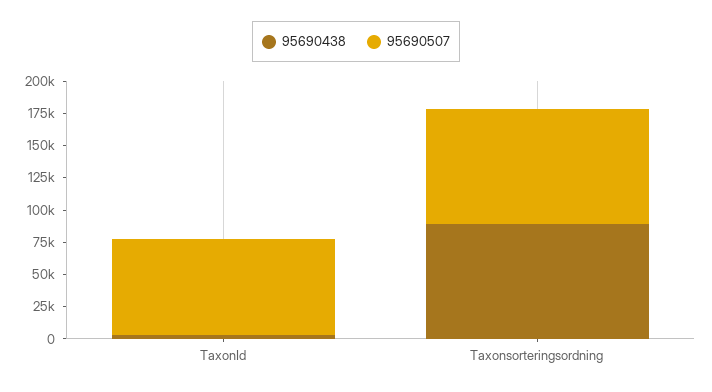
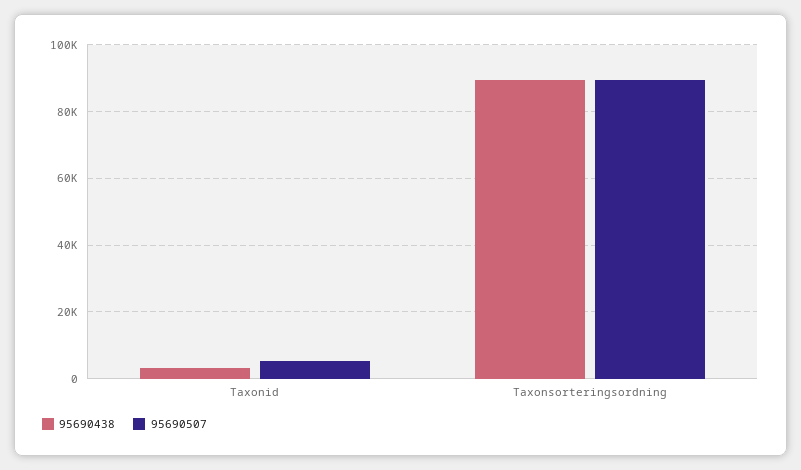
95690507, TaxonId: 75000 -> 6000

